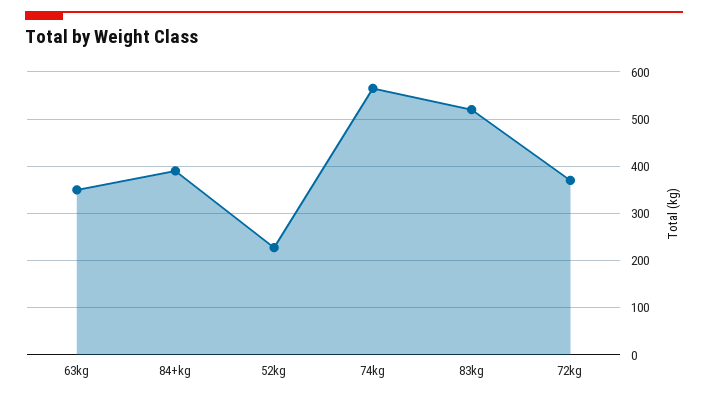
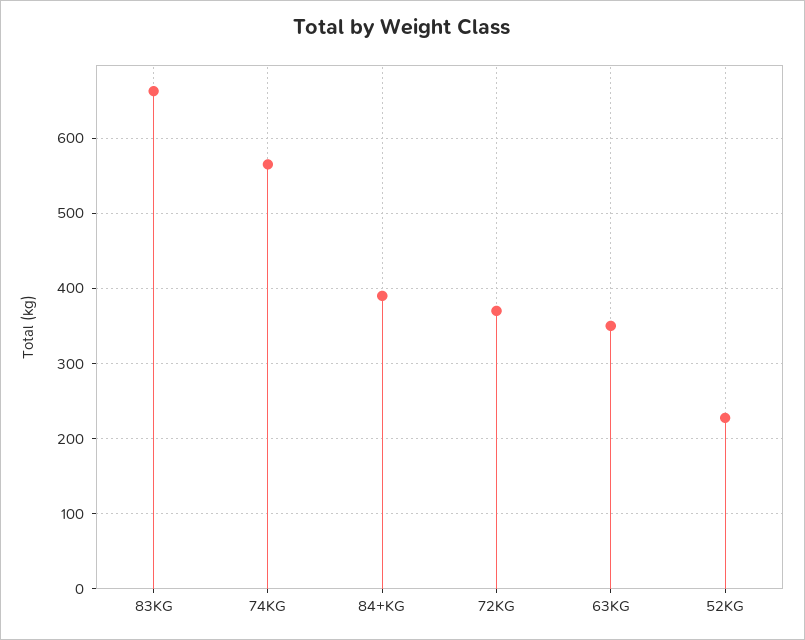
83kg: 520 -> 660

